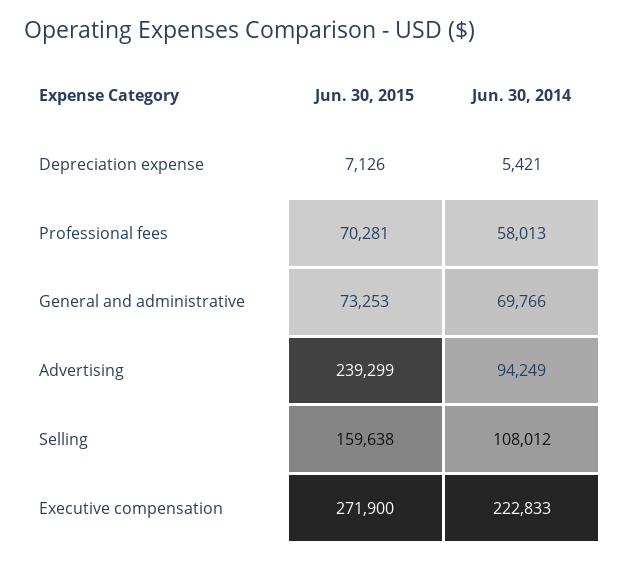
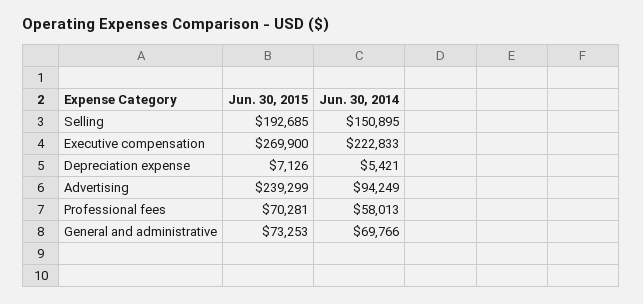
Jun. 30, 2015, Selling: 159638 -> 192685
Jun. 30, 2014, Selling: 108012 -> 150895
Jun. 30, 2015, Executive compensation: 271900 -> 269900

